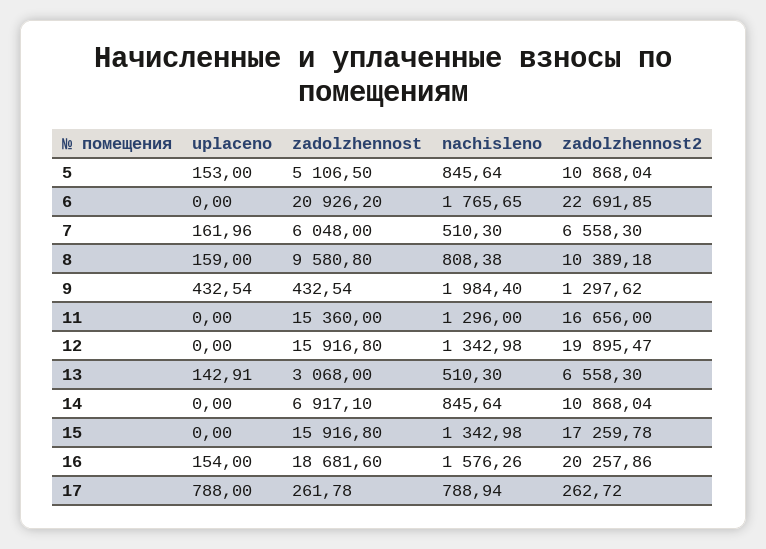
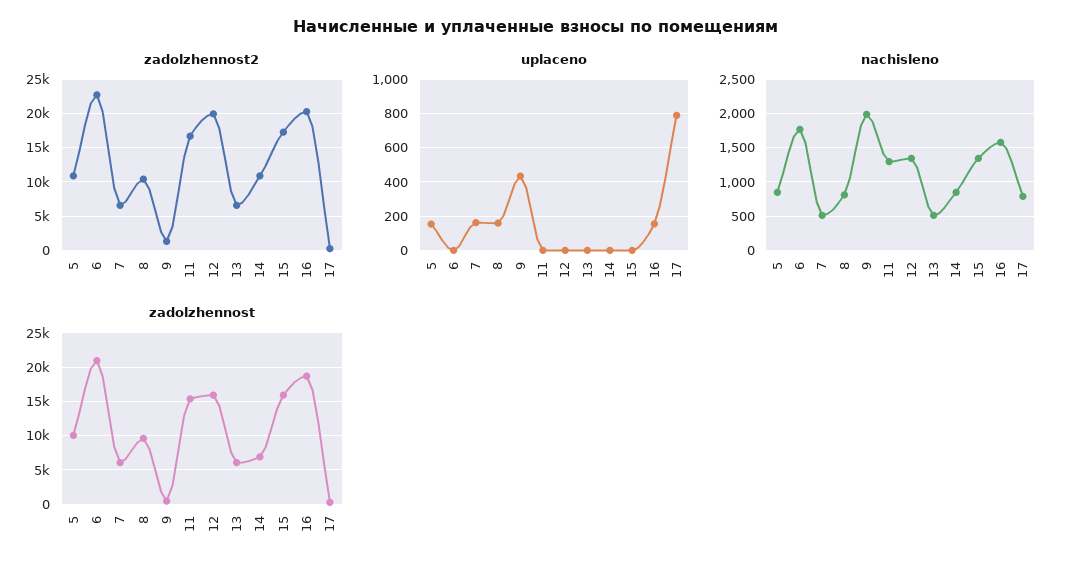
zadolzhennost, 5: 5106.5 -> 10000
uplaceno, 13: 142.91 -> 0
zadolzhennost, 13: 3068 -> 6000

